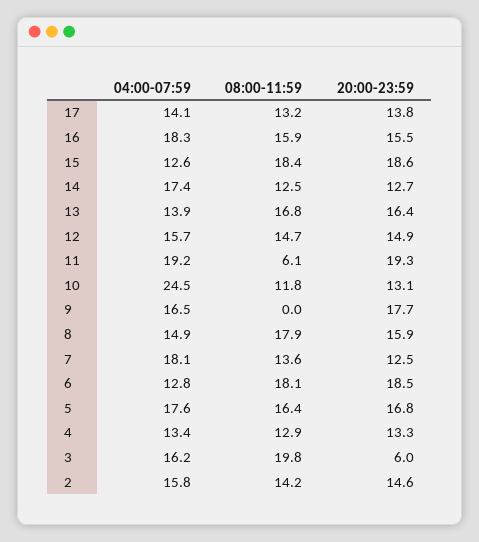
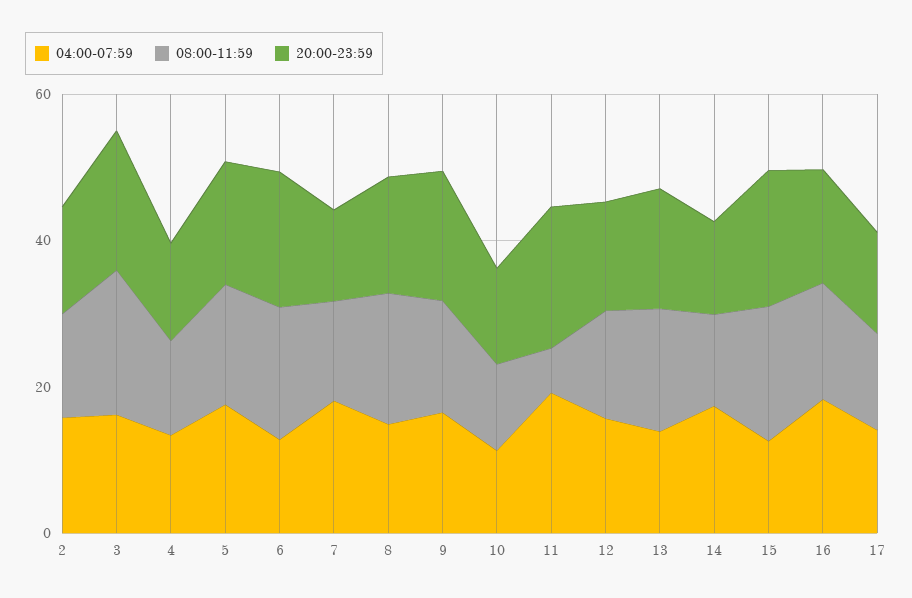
04:00-07:59, 10: 24.5 -> 10
08:00-11:59, 9: 0 -> 15
20:00-23:59, 3: 6 -> 20

